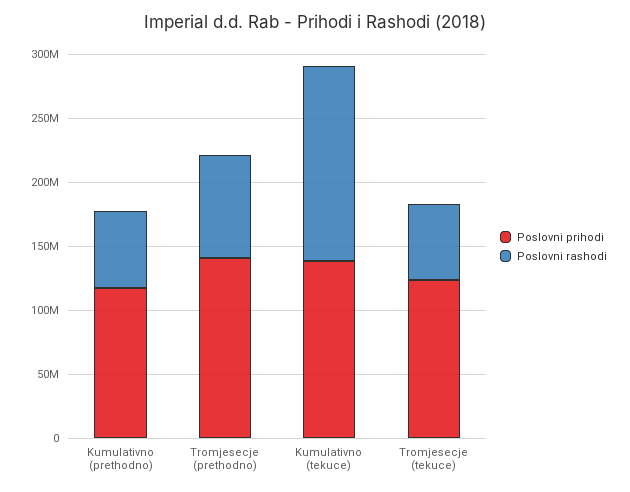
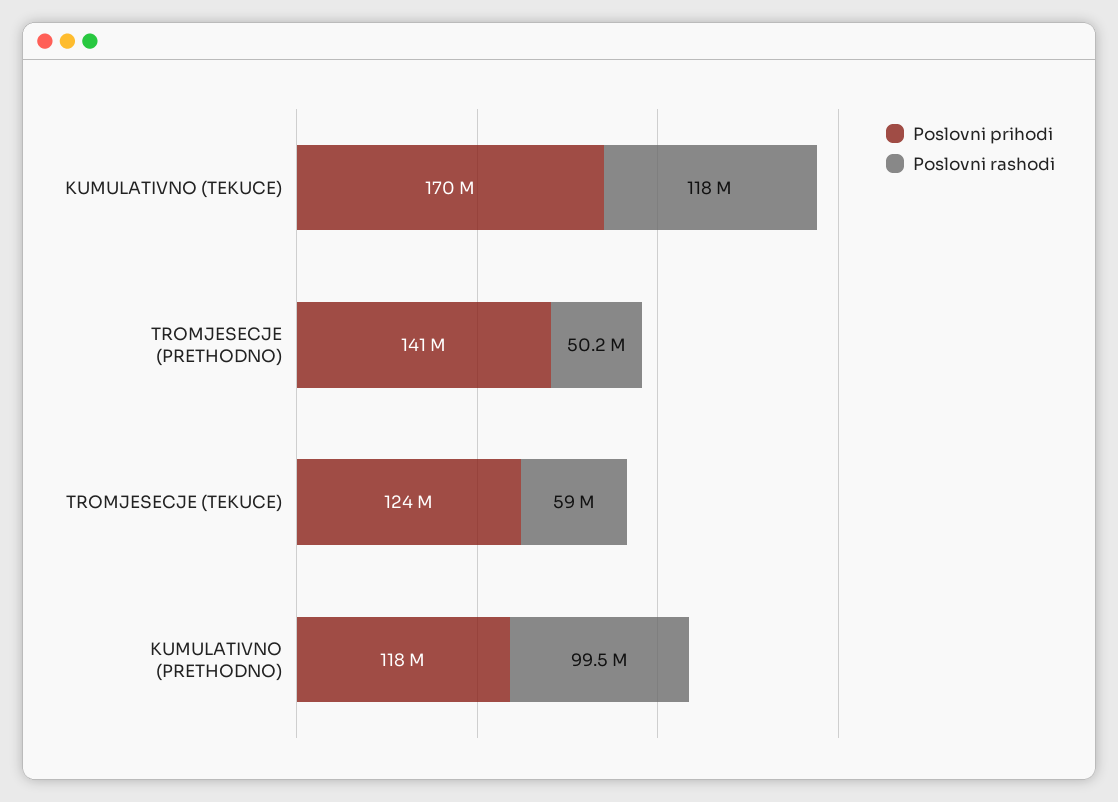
Poslovni rashodi, Kumulativno (prethodno): 60000000 -> 99500000
Poslovni rashodi, Tromjesecje (prethodno): 80000000 -> 50200000
Poslovni prihodi, Kumulativno (tekuce): 140000000 -> 170000000
Poslovni rashodi, Kumulativno (tekuce): 150000000 -> 118000000

